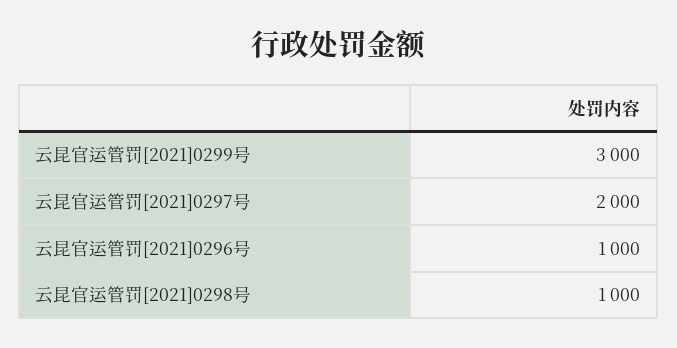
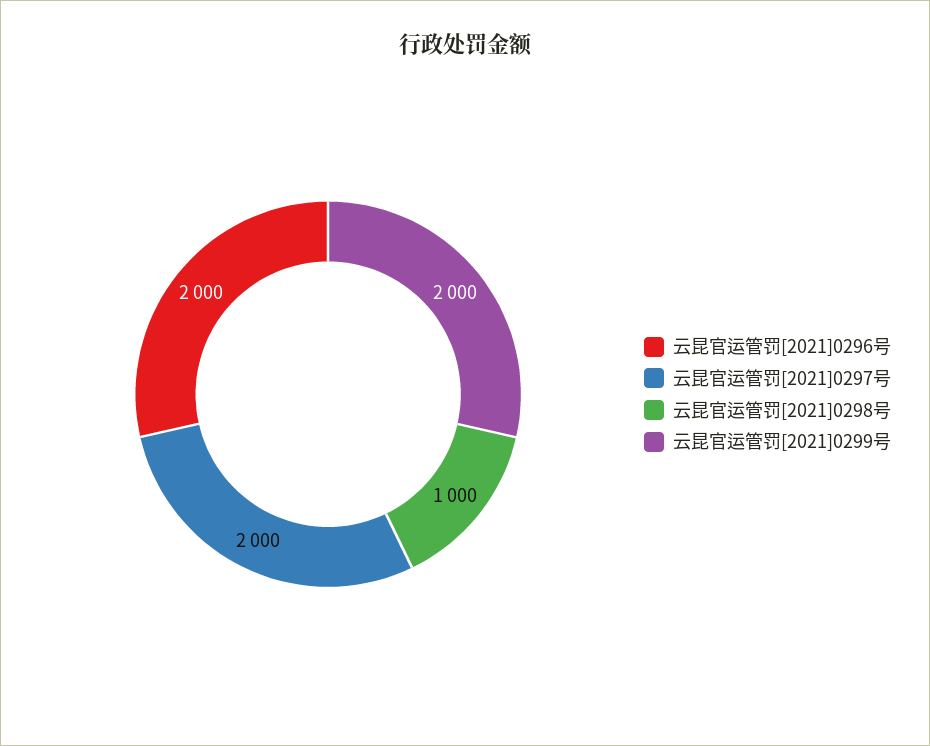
云昆官运管罚[2021]0299号: 3000 -> 2000
云昆官运管罚[2021]0296号: 1000 -> 2000

